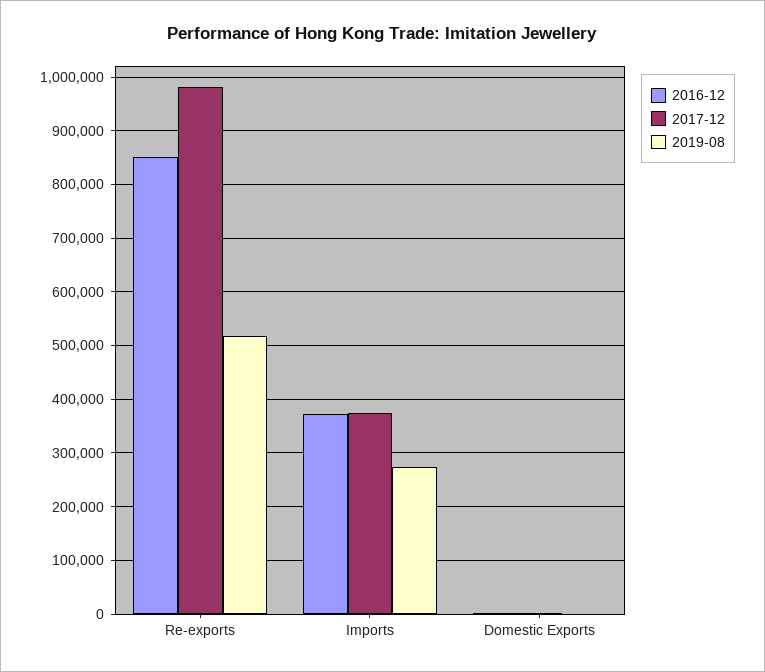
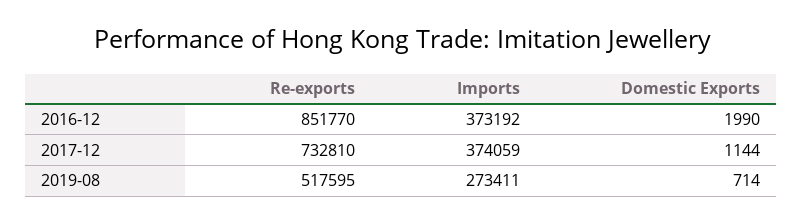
2017-12, Re-exports: 980000 -> 732810

